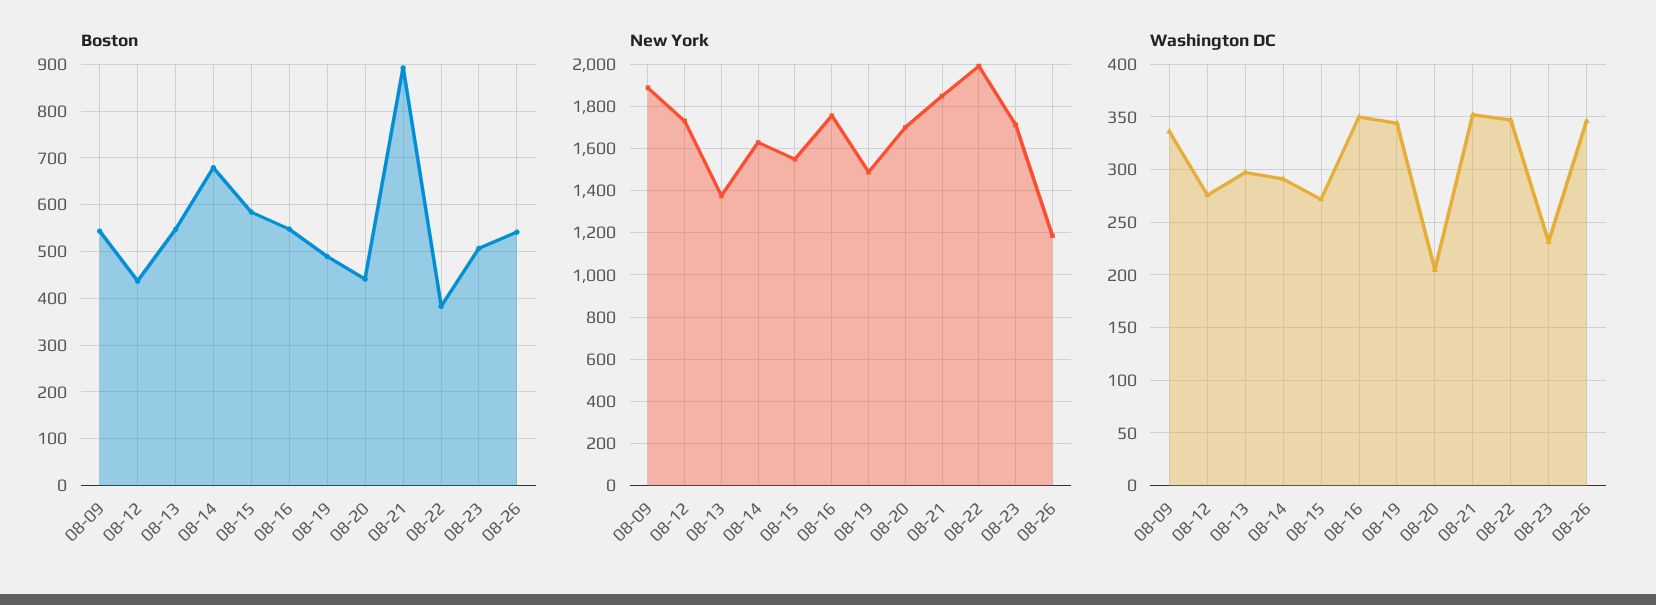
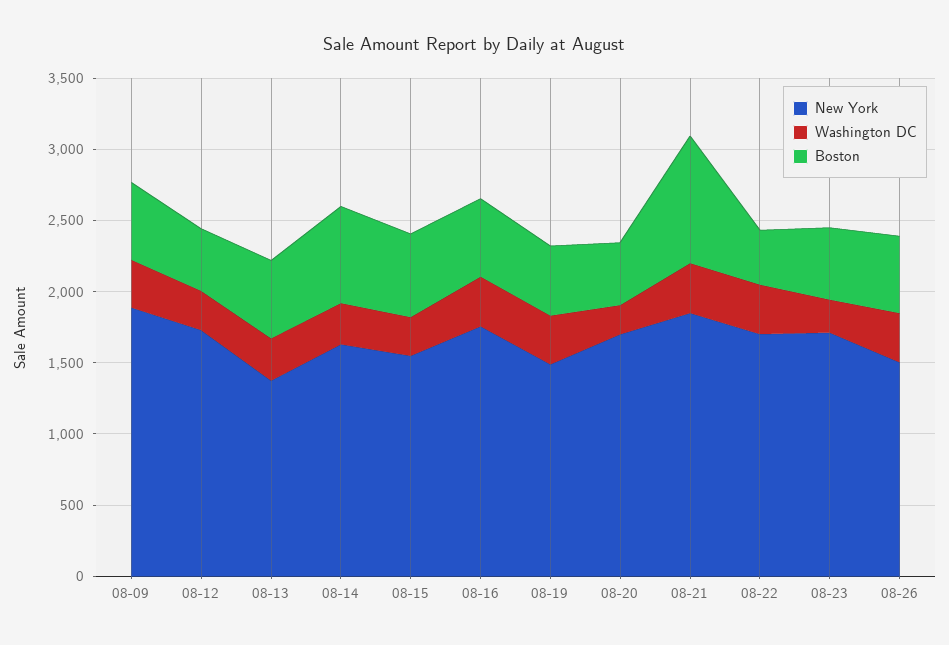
New York, 08-22: 2000 -> 1700
New York, 08-26: 1200 -> 1500

